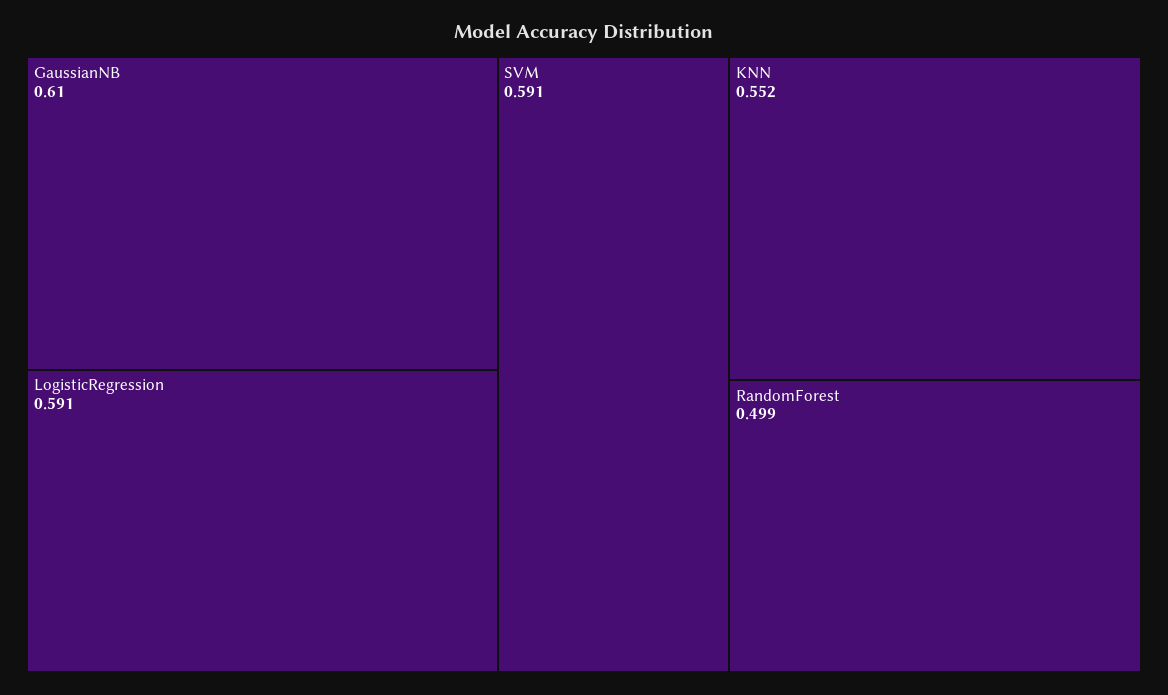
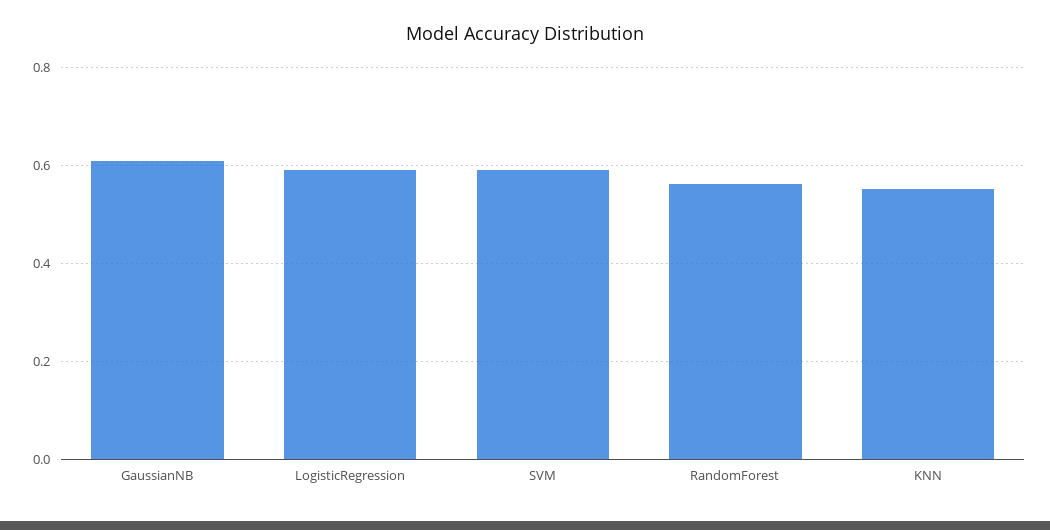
RandomForest: 0.499 -> 0.56

